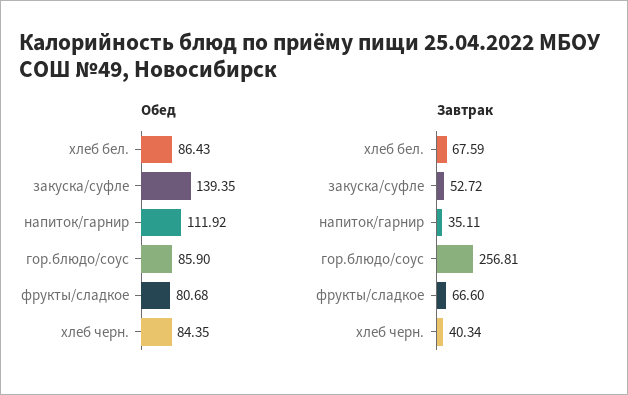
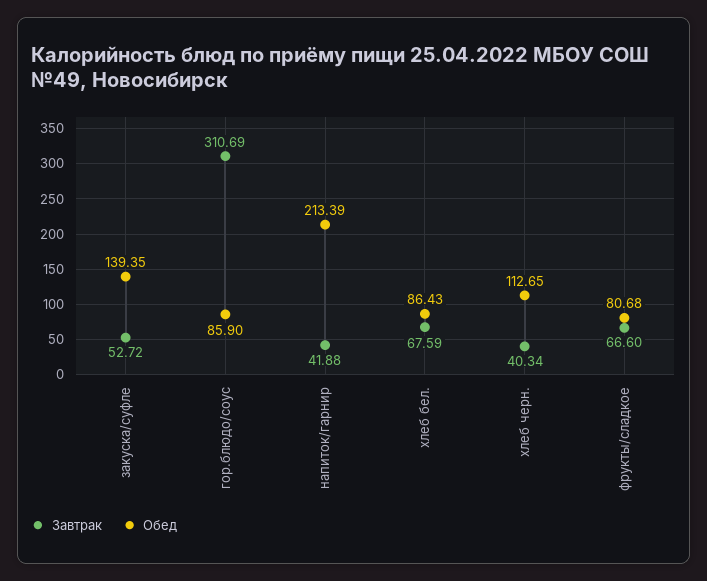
Обед, напиток/гарнир: 111.92 -> 213.39
Обед, хлеб черн.: 84.35 -> 112.65
Завтрак, напиток/гарнир: 35.11 -> 41.88
Завтрак, гор.блюдо/соус: 256.81 -> 310.69

